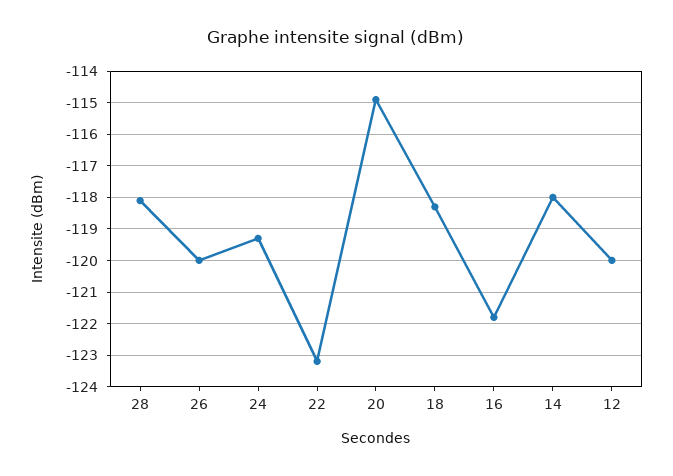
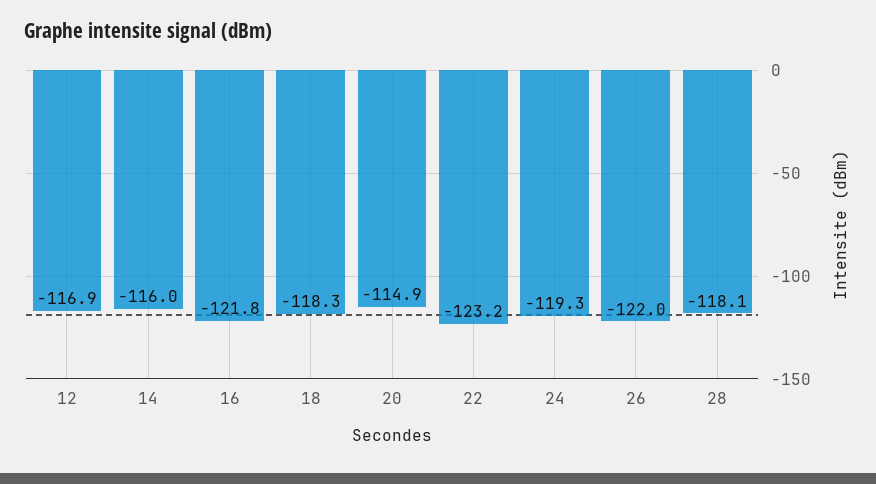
26: -120 -> -122
14: -118 -> -116
12: -120 -> -116.9

